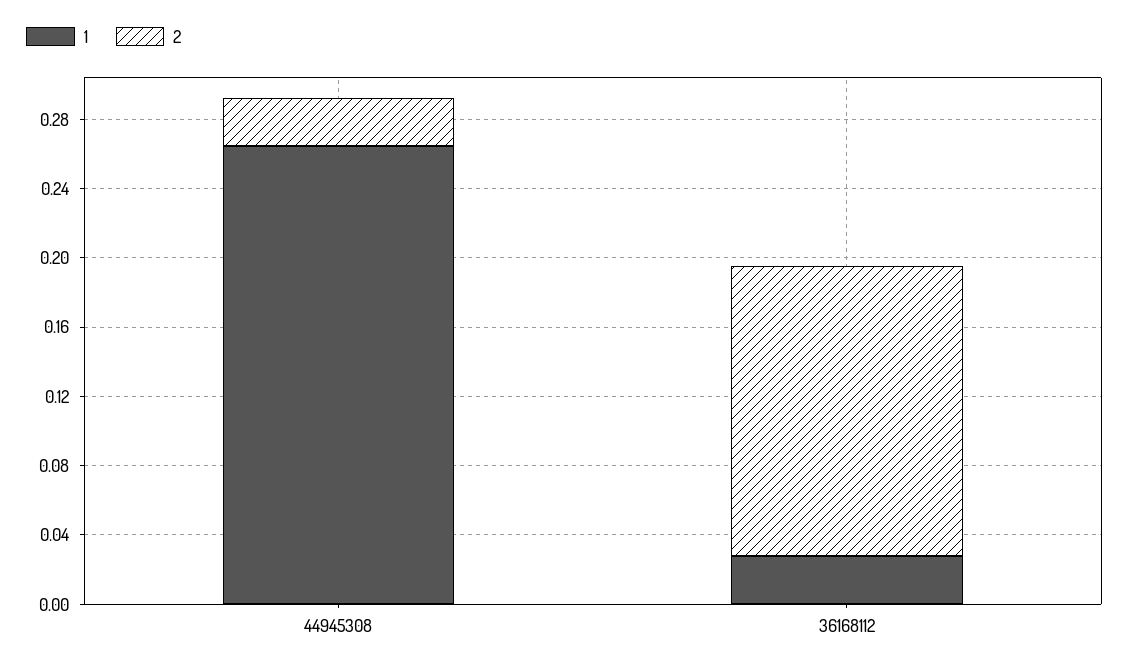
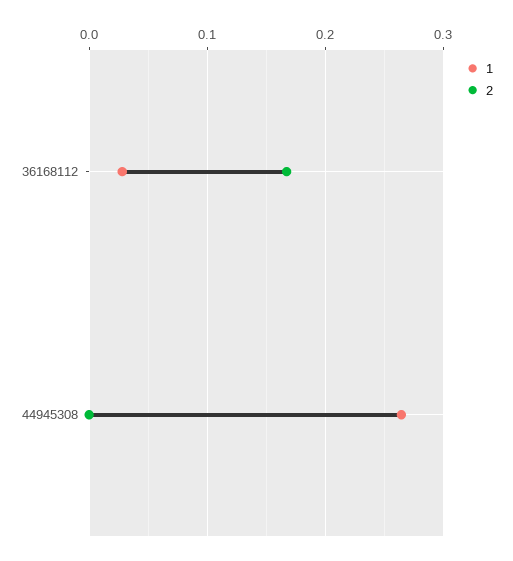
2, 44945308: 0.03 -> 0

